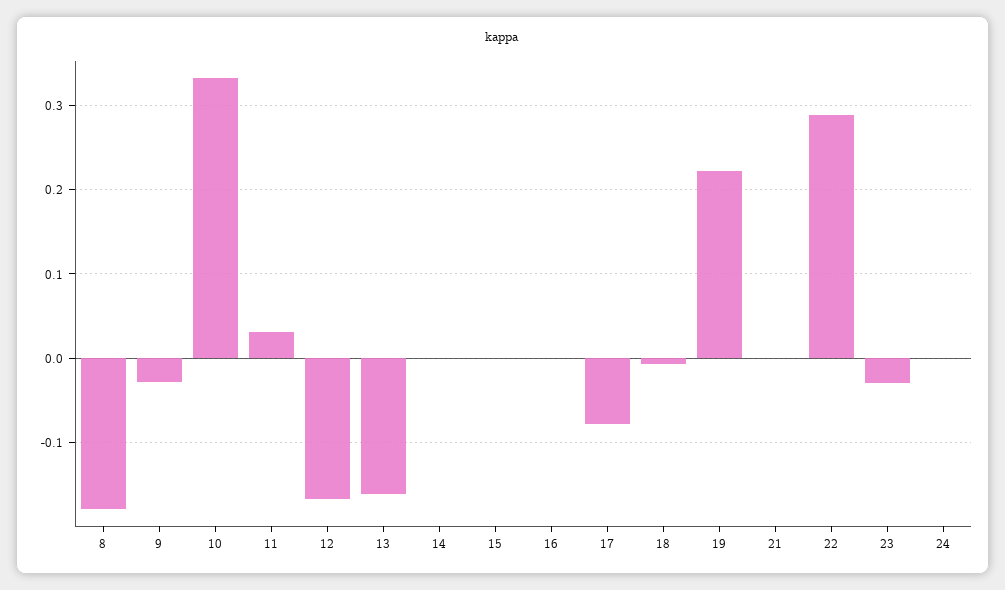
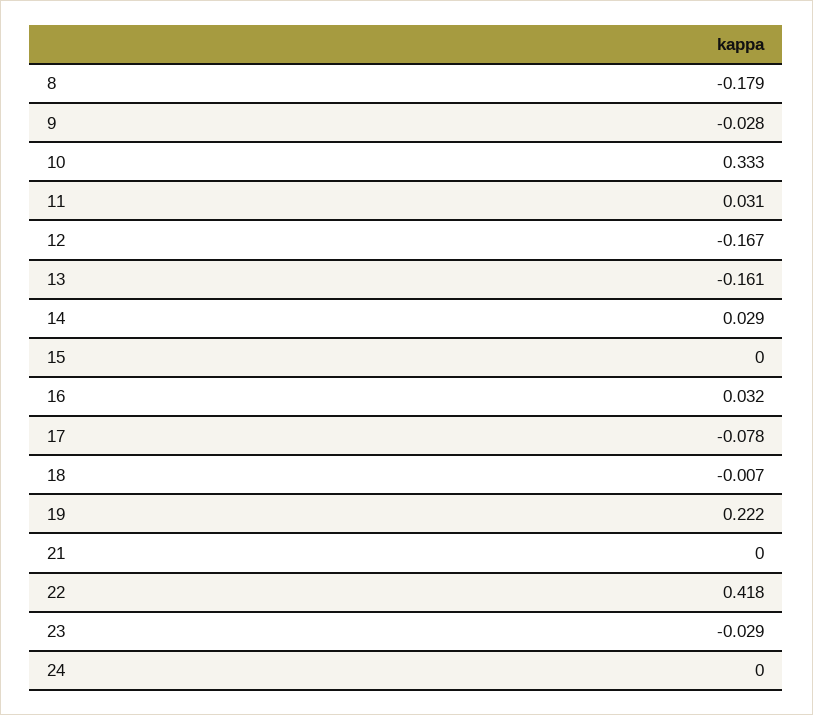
14: 0 -> 0.029
16: 0 -> 0.032
22: 0.29 -> 0.418

